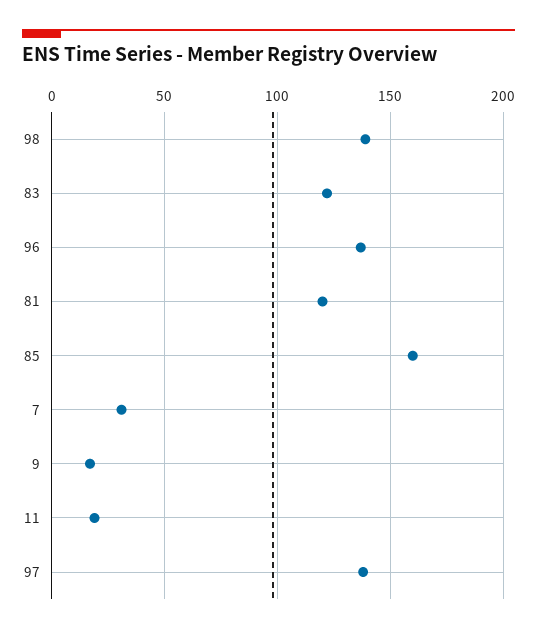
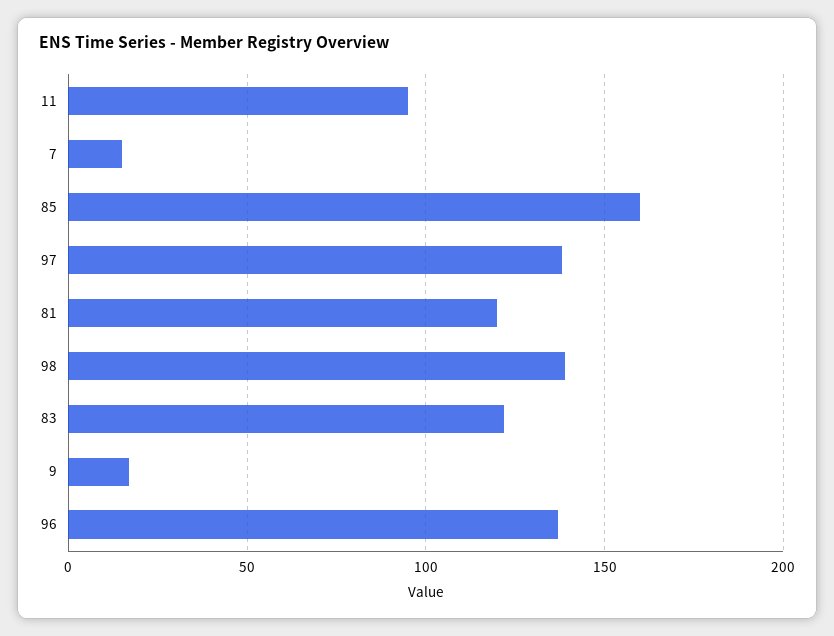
7: 30 -> 15
11: 20 -> 95

